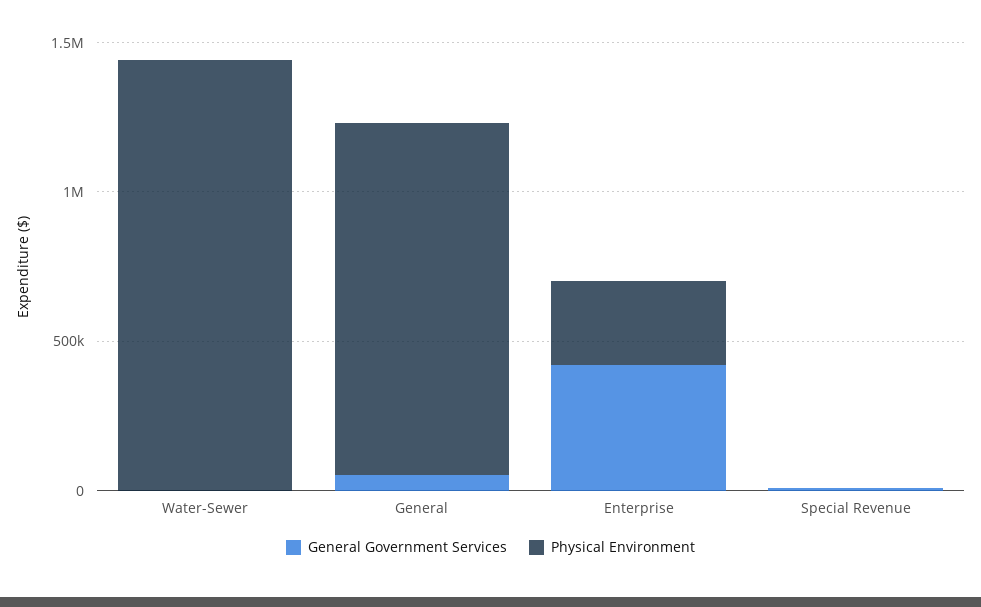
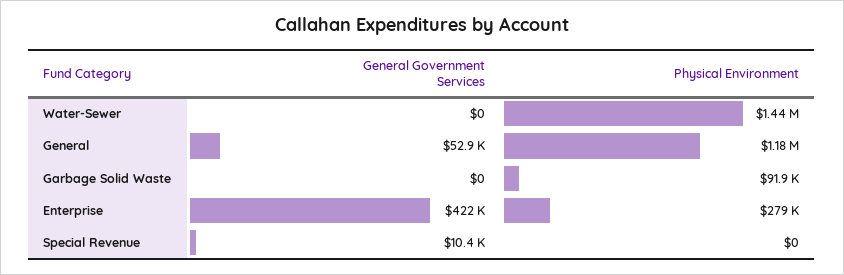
General Government Services, Garbage Solid Waste: none -> 0
Physical Environment, Garbage Solid Waste: none -> 91900

